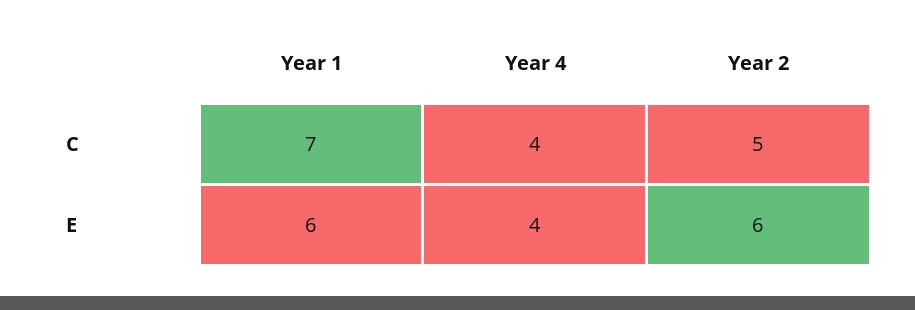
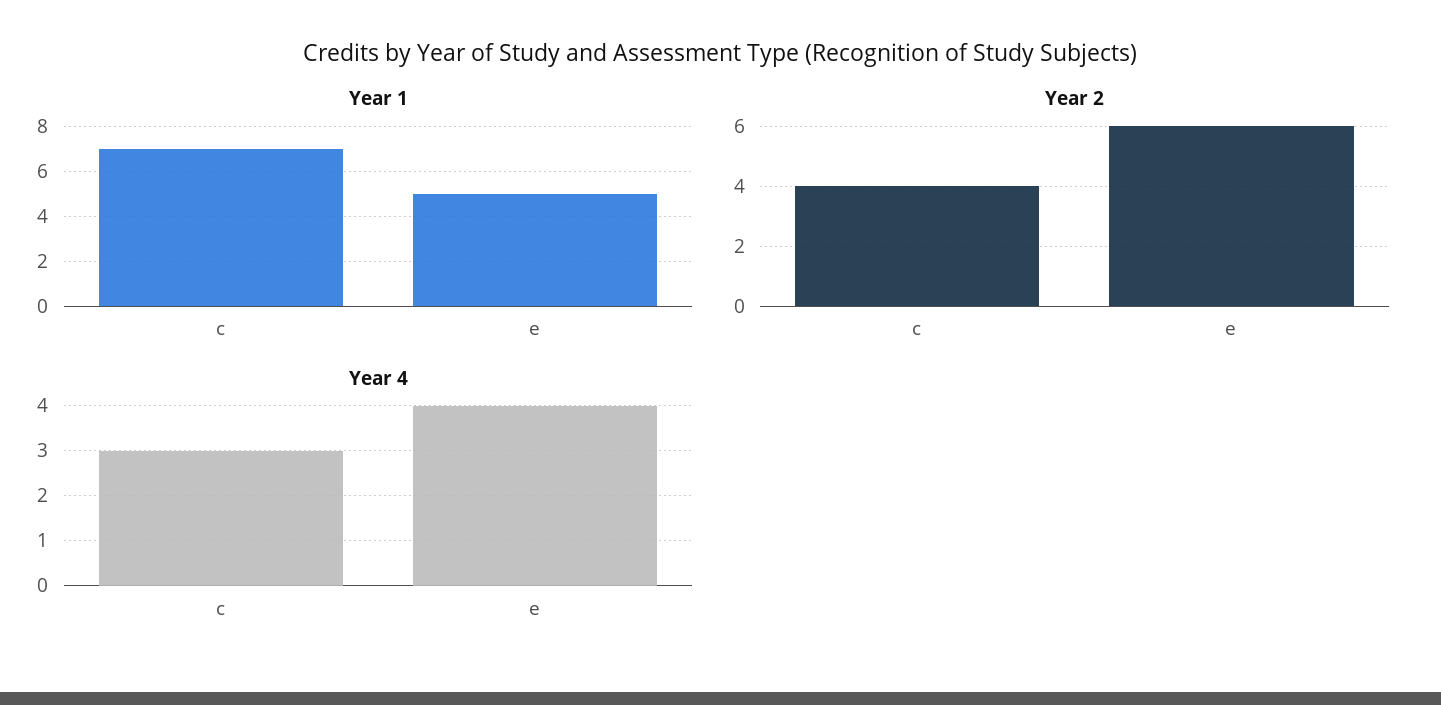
Year 4, C: 4 -> 3
Year 2, C: 5 -> 4
Year 1, E: 6 -> 5

